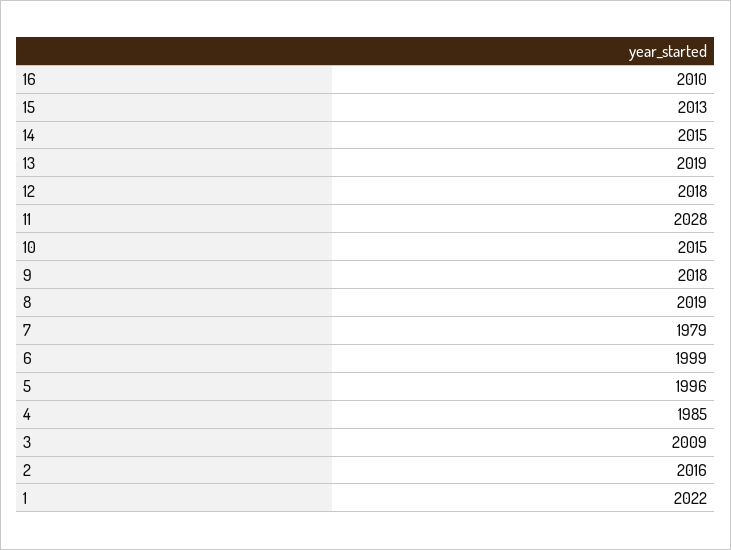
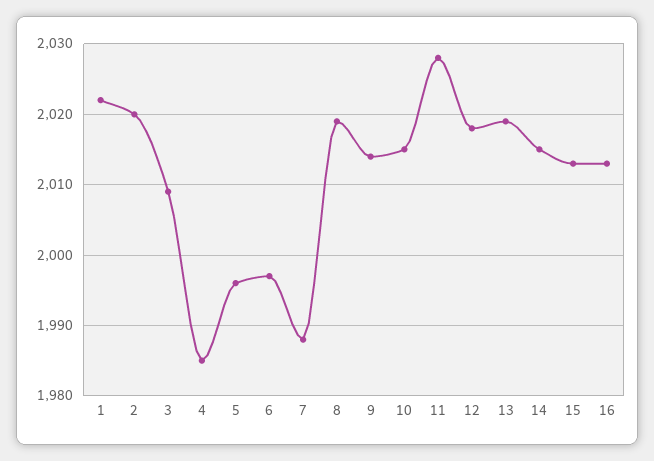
16: 2010 -> 2013
9: 2018 -> 2014
7: 1979 -> 1988
6: 1999 -> 1997
2: 2016 -> 2020

